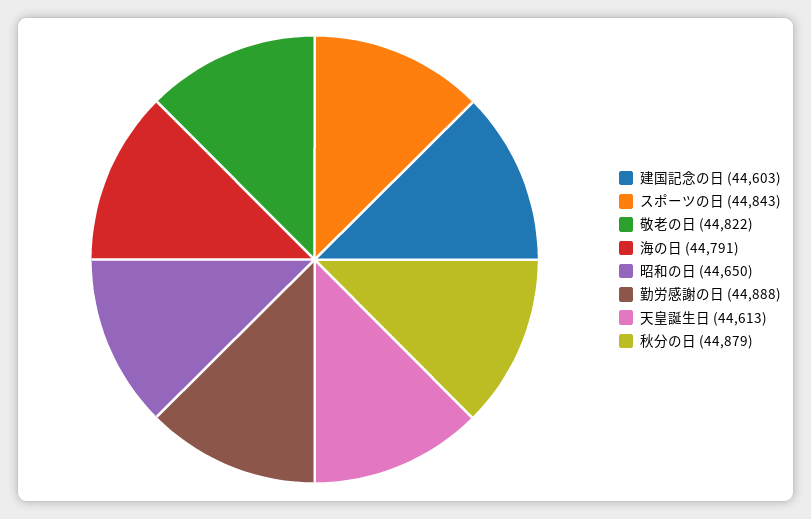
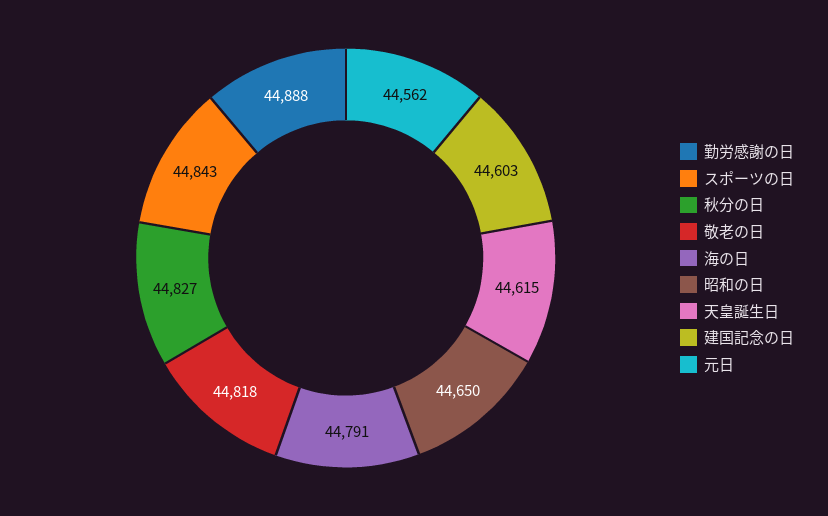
敬老の日: 44822 -> 44818
天皇誕生日: 44613 -> 44615
秋分の日: 44879 -> 44827
元日: none -> 44562

